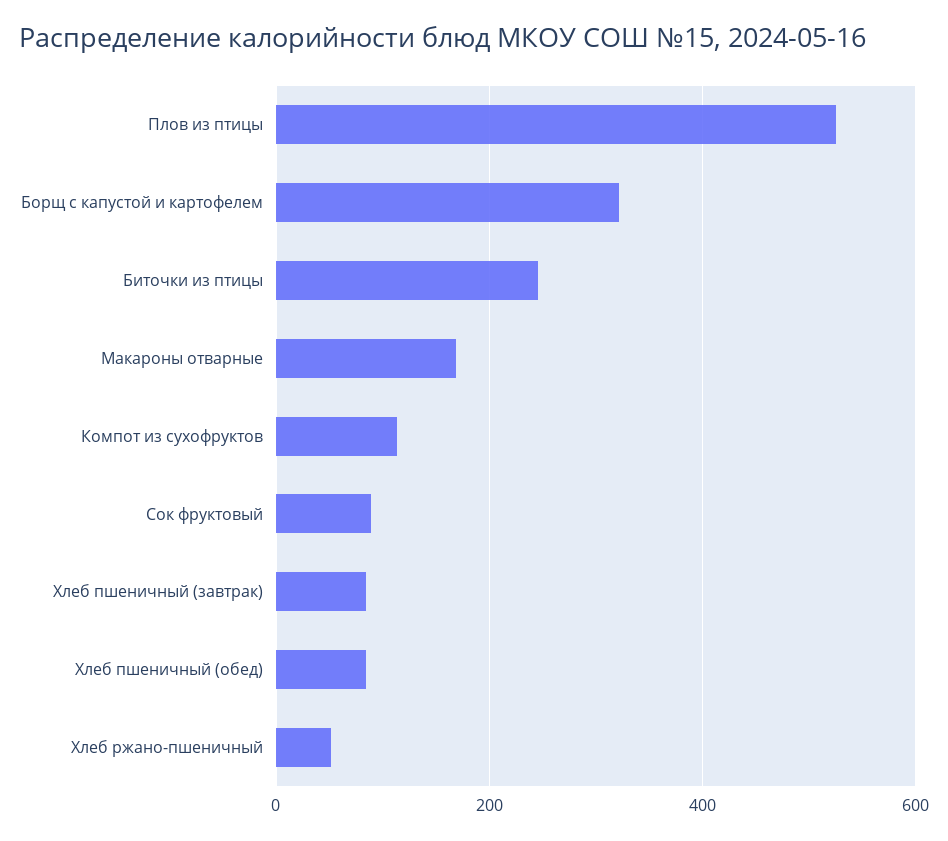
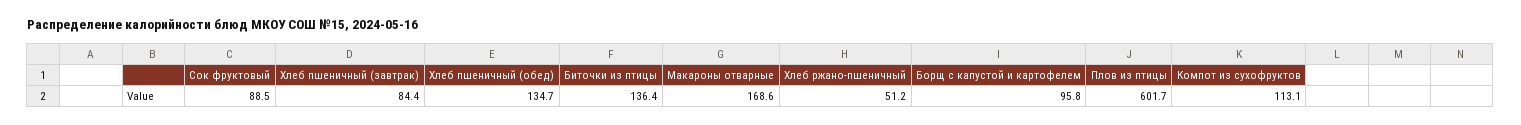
Плов из птицы: 520 -> 601.7
Борщ с капустой и картофелем: 320 -> 95.8
Биточки из птицы: 240 -> 136.4
Хлеб пшеничный (обед): 80 -> 134.7

